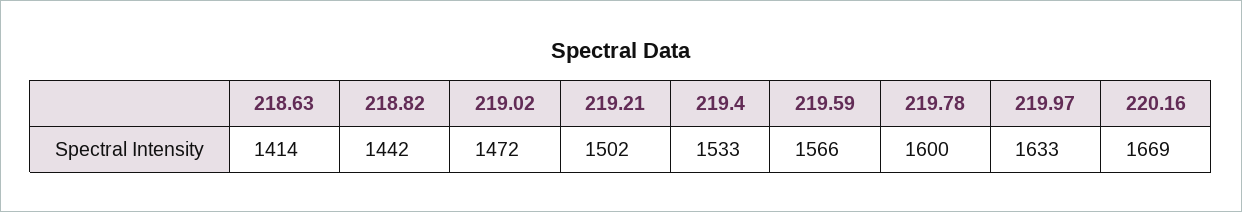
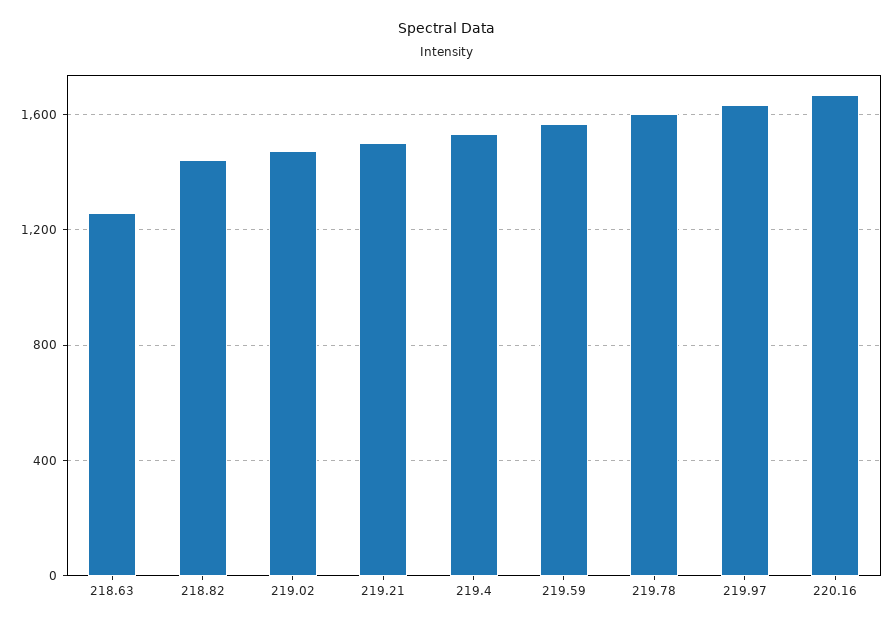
218.63: 1414 -> 1250

